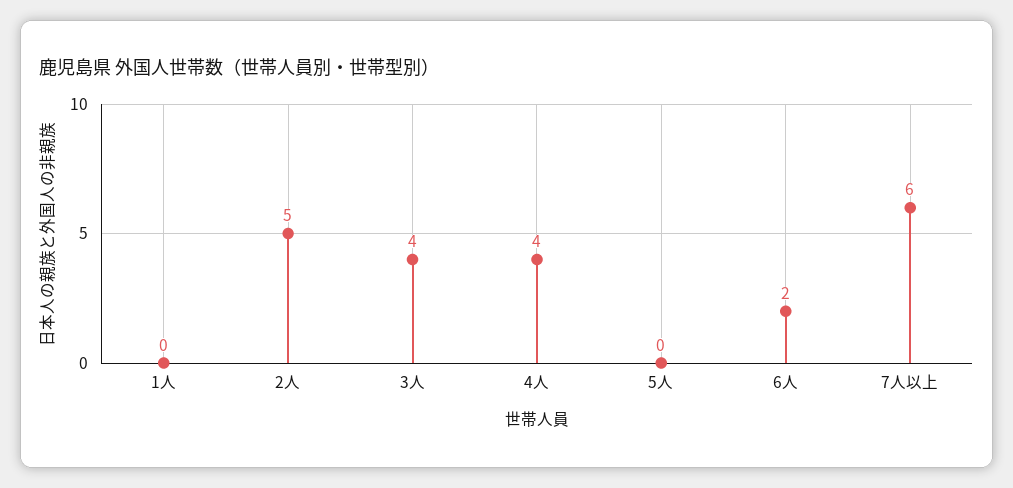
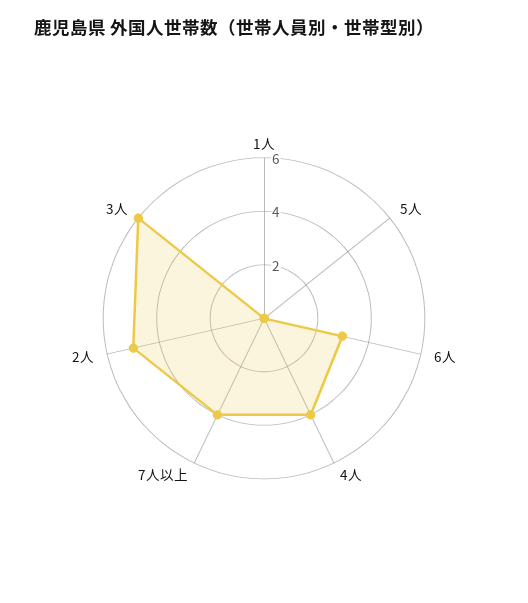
3人: 4 -> 6
6人: 2 -> 3
7人以上: 6 -> 4

